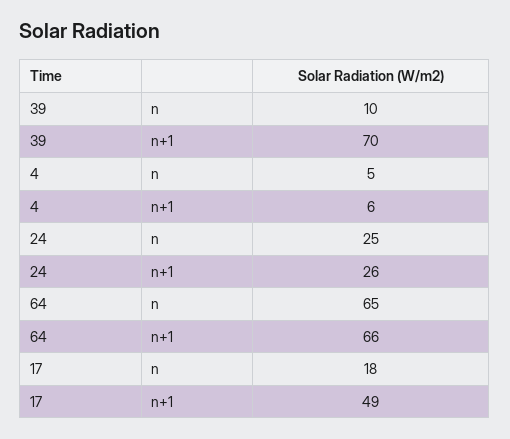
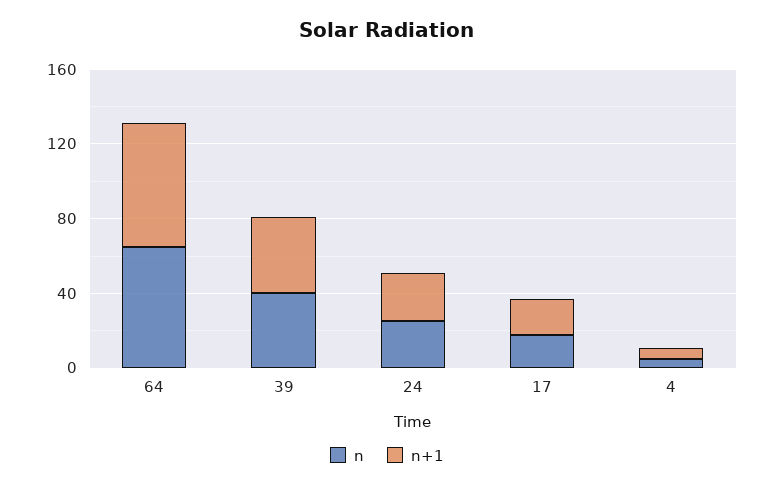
n, 39: 10 -> 40
n+1, 39: 70 -> 40
n+1, 17: 49 -> 20

